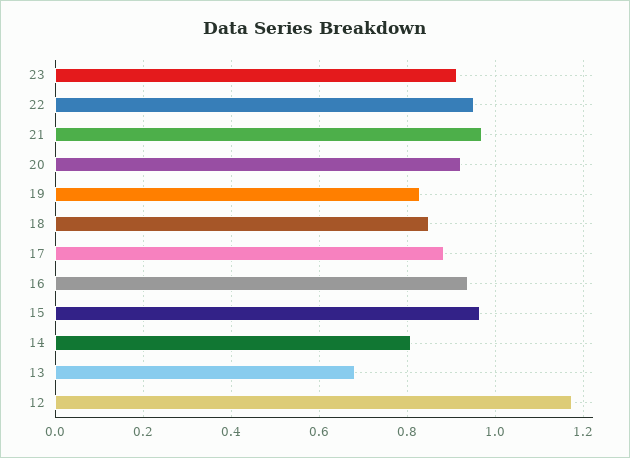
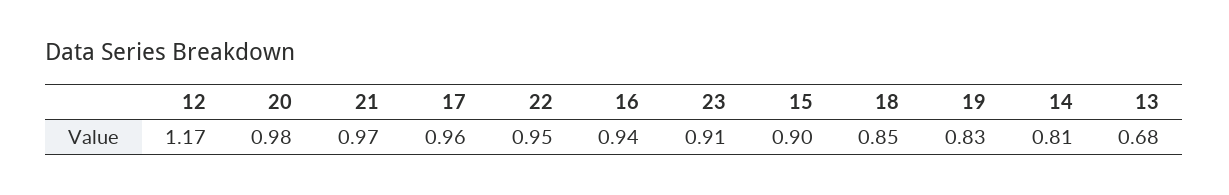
20: 0.92 -> 0.98
17: 0.88 -> 0.96
15: 0.96 -> 0.9

